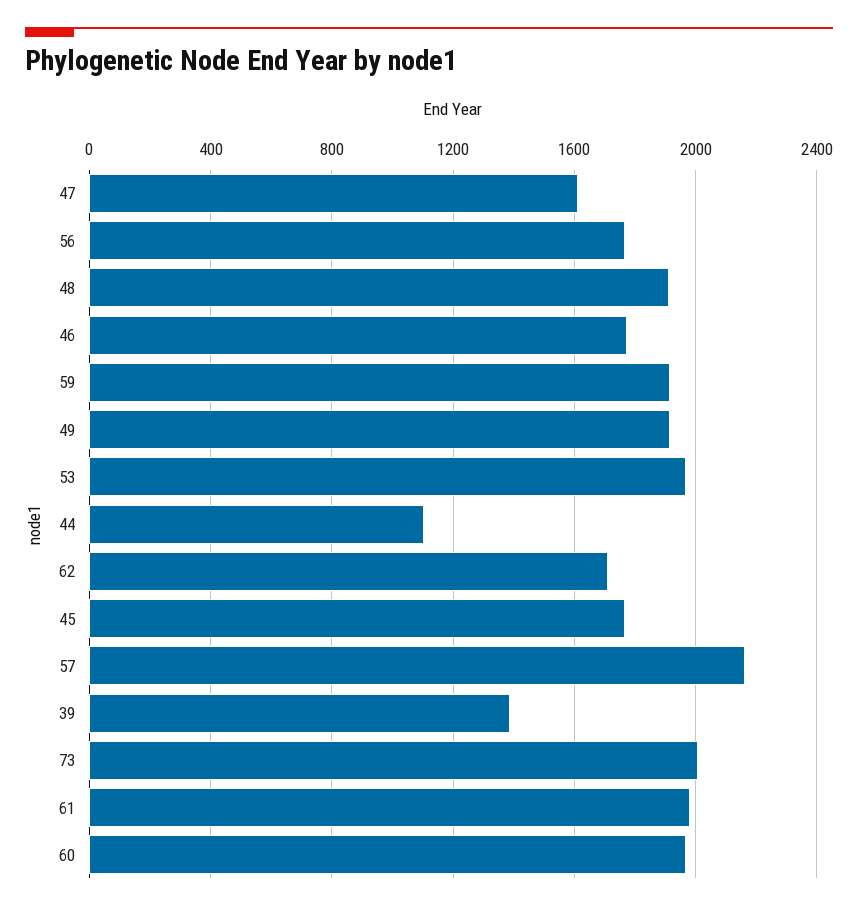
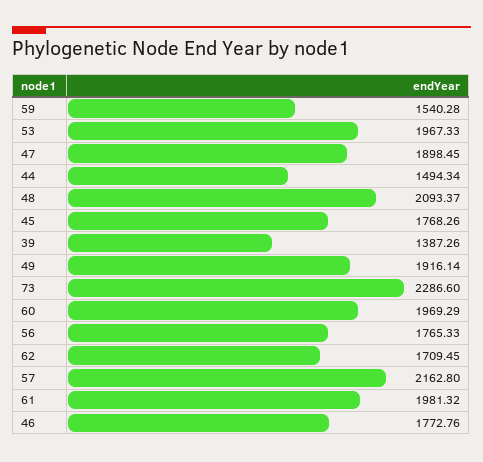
47: 1600 -> 1898.45
48: 1900 -> 2093.37
59: 1900 -> 1540.28
44: 1100 -> 1494.34
73: 2000 -> 2286.6

